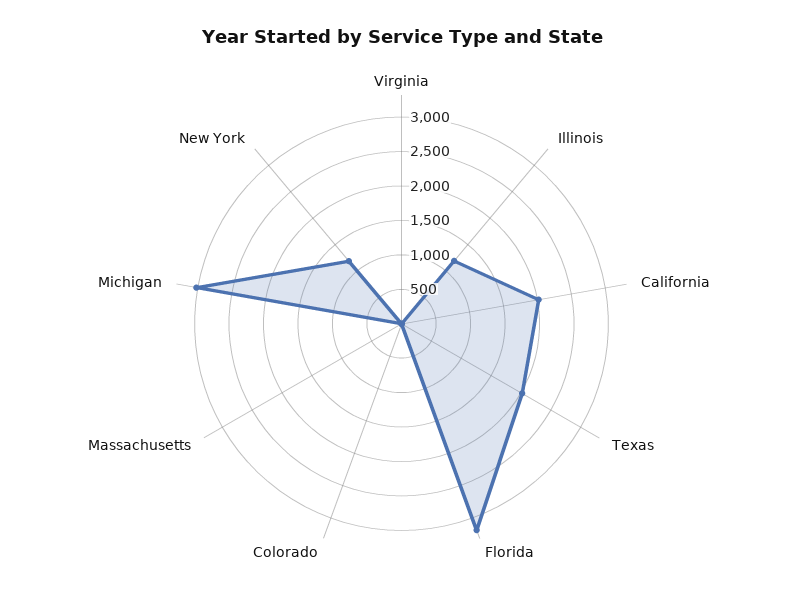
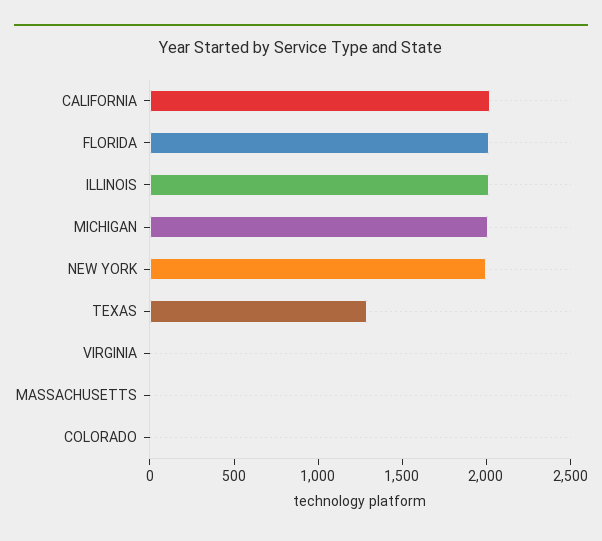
Illinois: 1250 -> 2000
Texas: 2000 -> 1300
Florida: 3250 -> 2000
Michigan: 3000 -> 2000
New York: 1250 -> 2000

